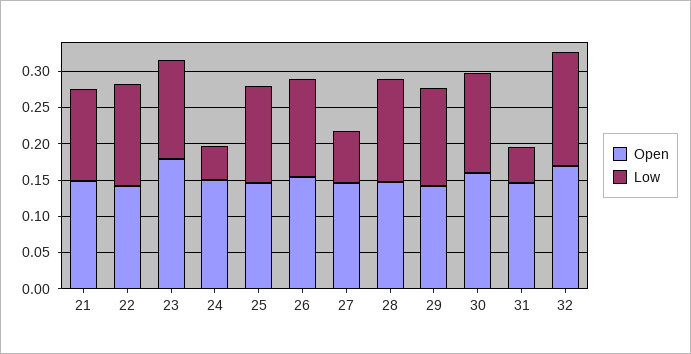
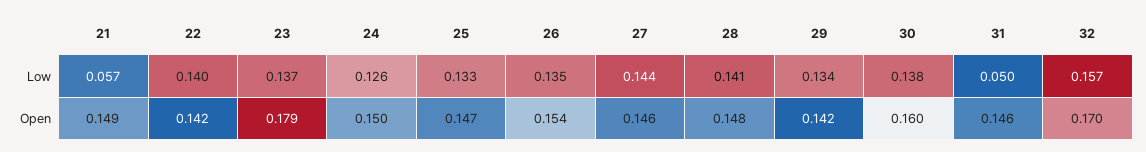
Low, 21: 0.125 -> 0.057
Low, 24: 0.05 -> 0.126
Low, 27: 0.075 -> 0.144

